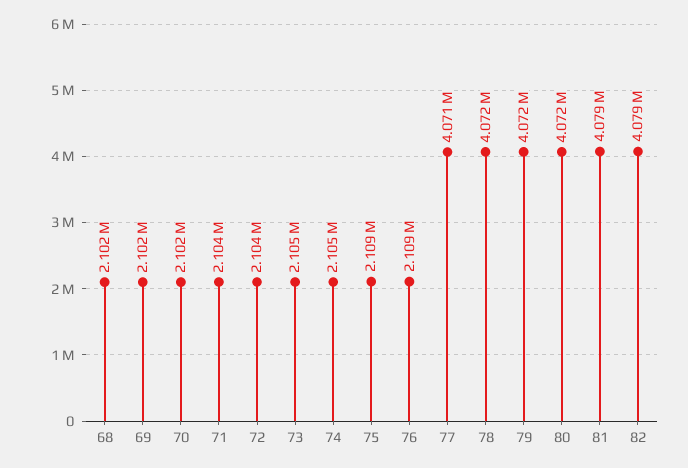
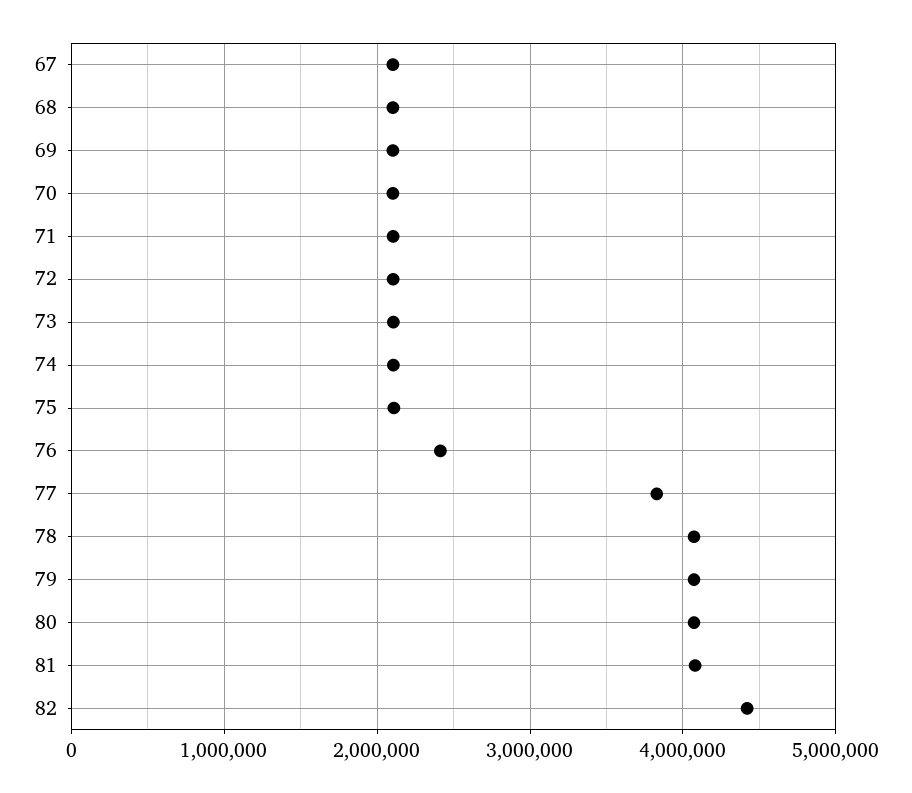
76: 2109000 -> 2400000
77: 4071000 -> 3800000
82: 4079000 -> 4400000
67: none -> 2100000

